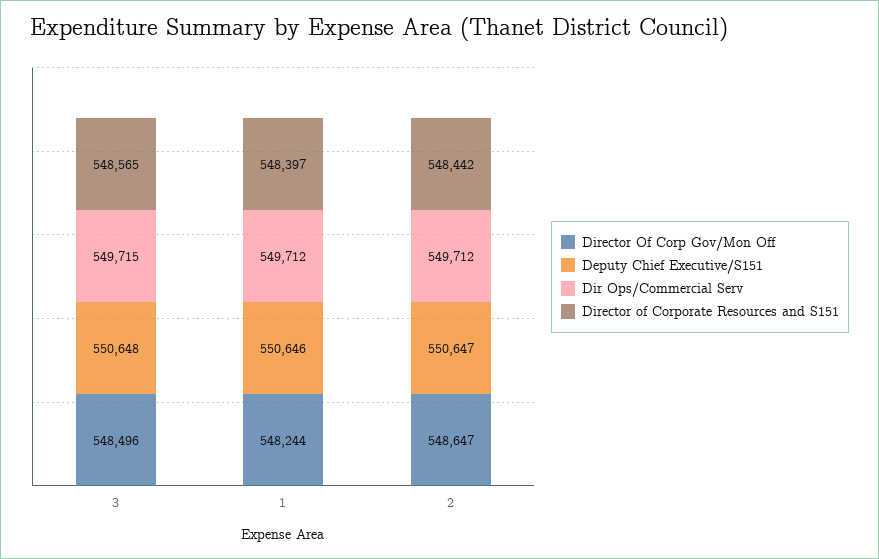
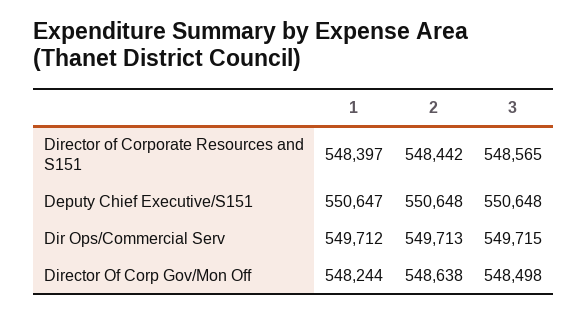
Director Of Corp Gov/Mon Off, 3: 548496 -> 548498
Deputy Chief Executive/S151, 1: 550646 -> 550647
Director Of Corp Gov/Mon Off, 2: 548647 -> 548638
Deputy Chief Executive/S151, 2: 550647 -> 550648
Dir Ops/Commercial Serv, 2: 549712 -> 549713

